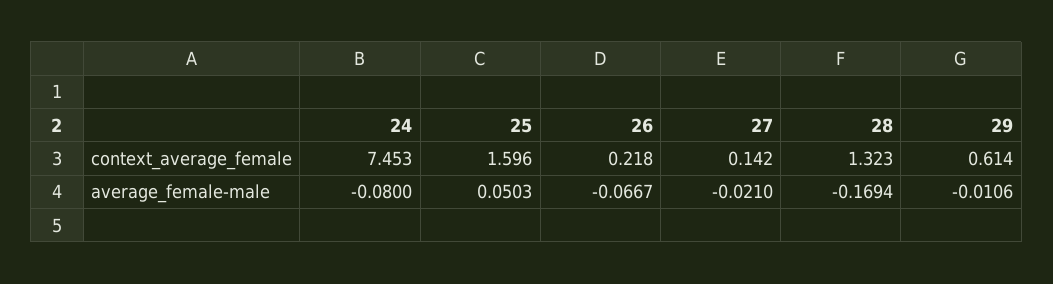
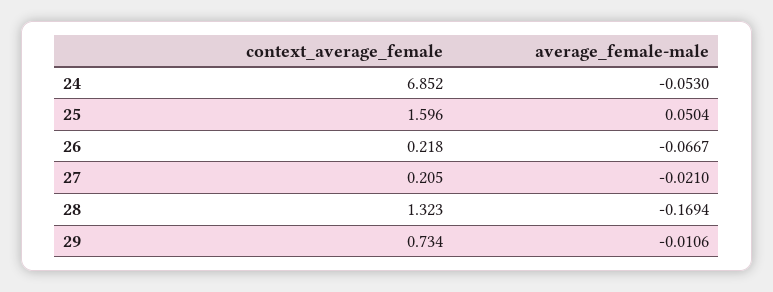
24, context_average_female: 7.453 -> 6.852
27, context_average_female: 0.142 -> 0.205
29, context_average_female: 0.614 -> 0.734
24, average_female-male: -0.08 -> -0.053
25, average_female-male: 0.0503 -> 0.0504

